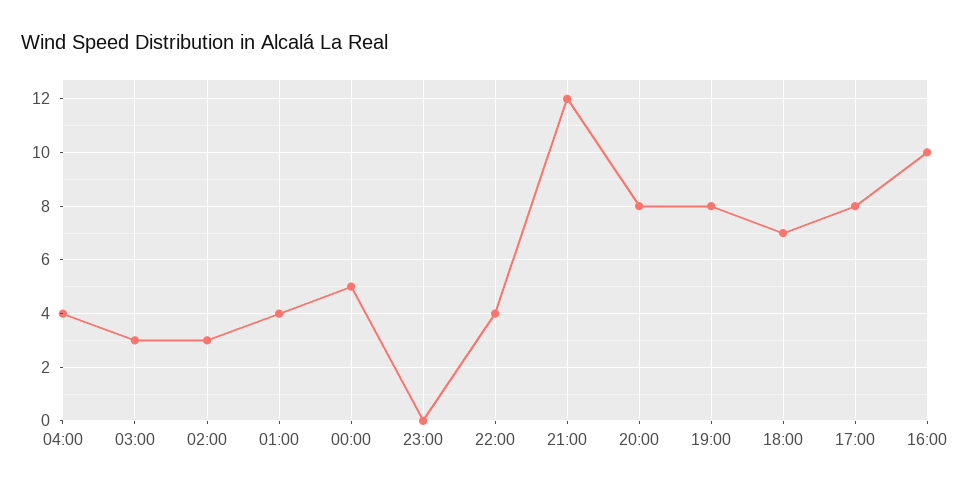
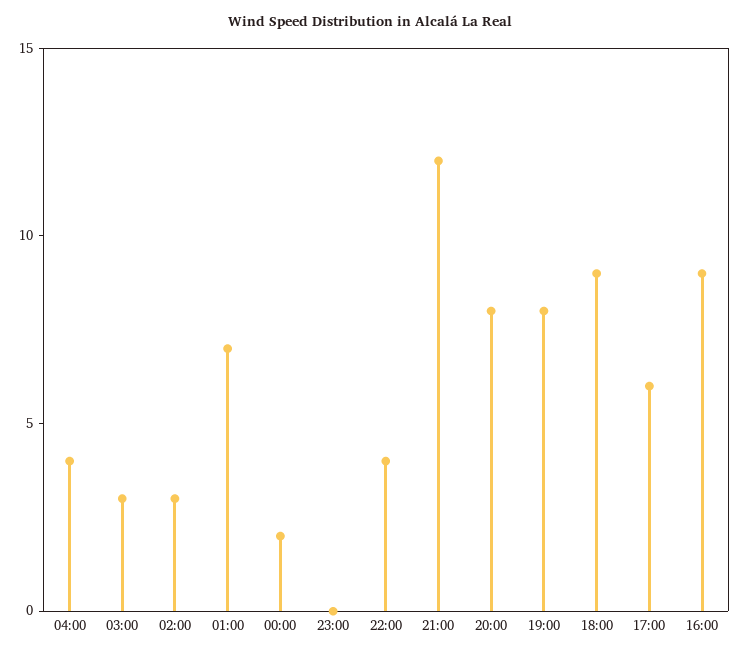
01:00: 4 -> 7
00:00: 5 -> 2
18:00: 7 -> 9
17:00: 8 -> 6
16:00: 10 -> 9

